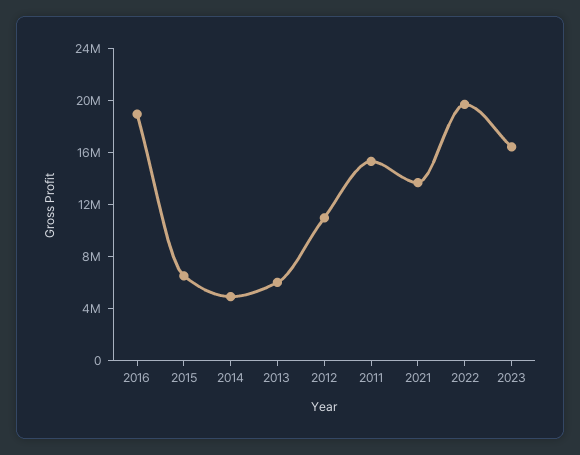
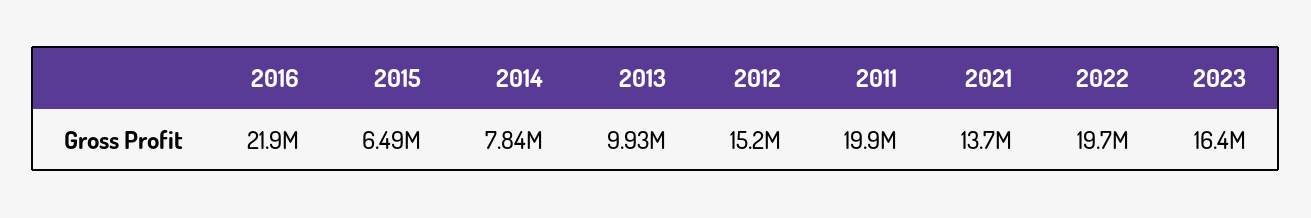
2016: 19000000 -> 21900000
2014: 5000000 -> 7840000
2013: 6000000 -> 9930000
2012: 11000000 -> 15200000
2011: 15000000 -> 19900000

